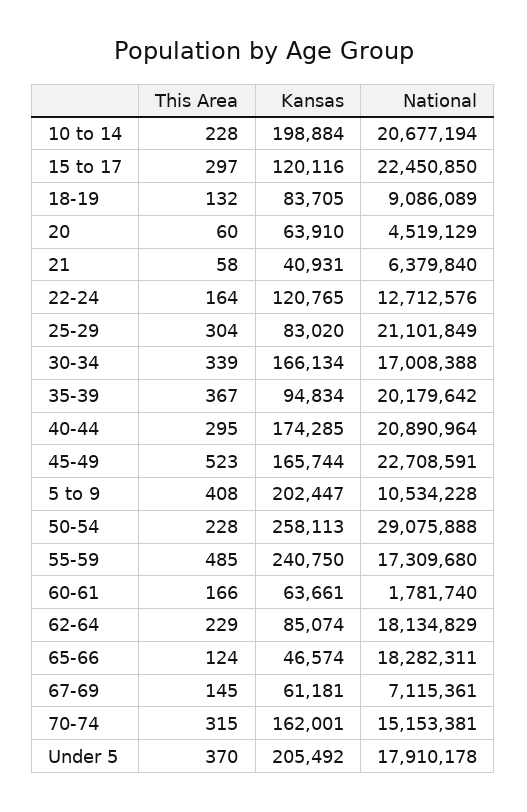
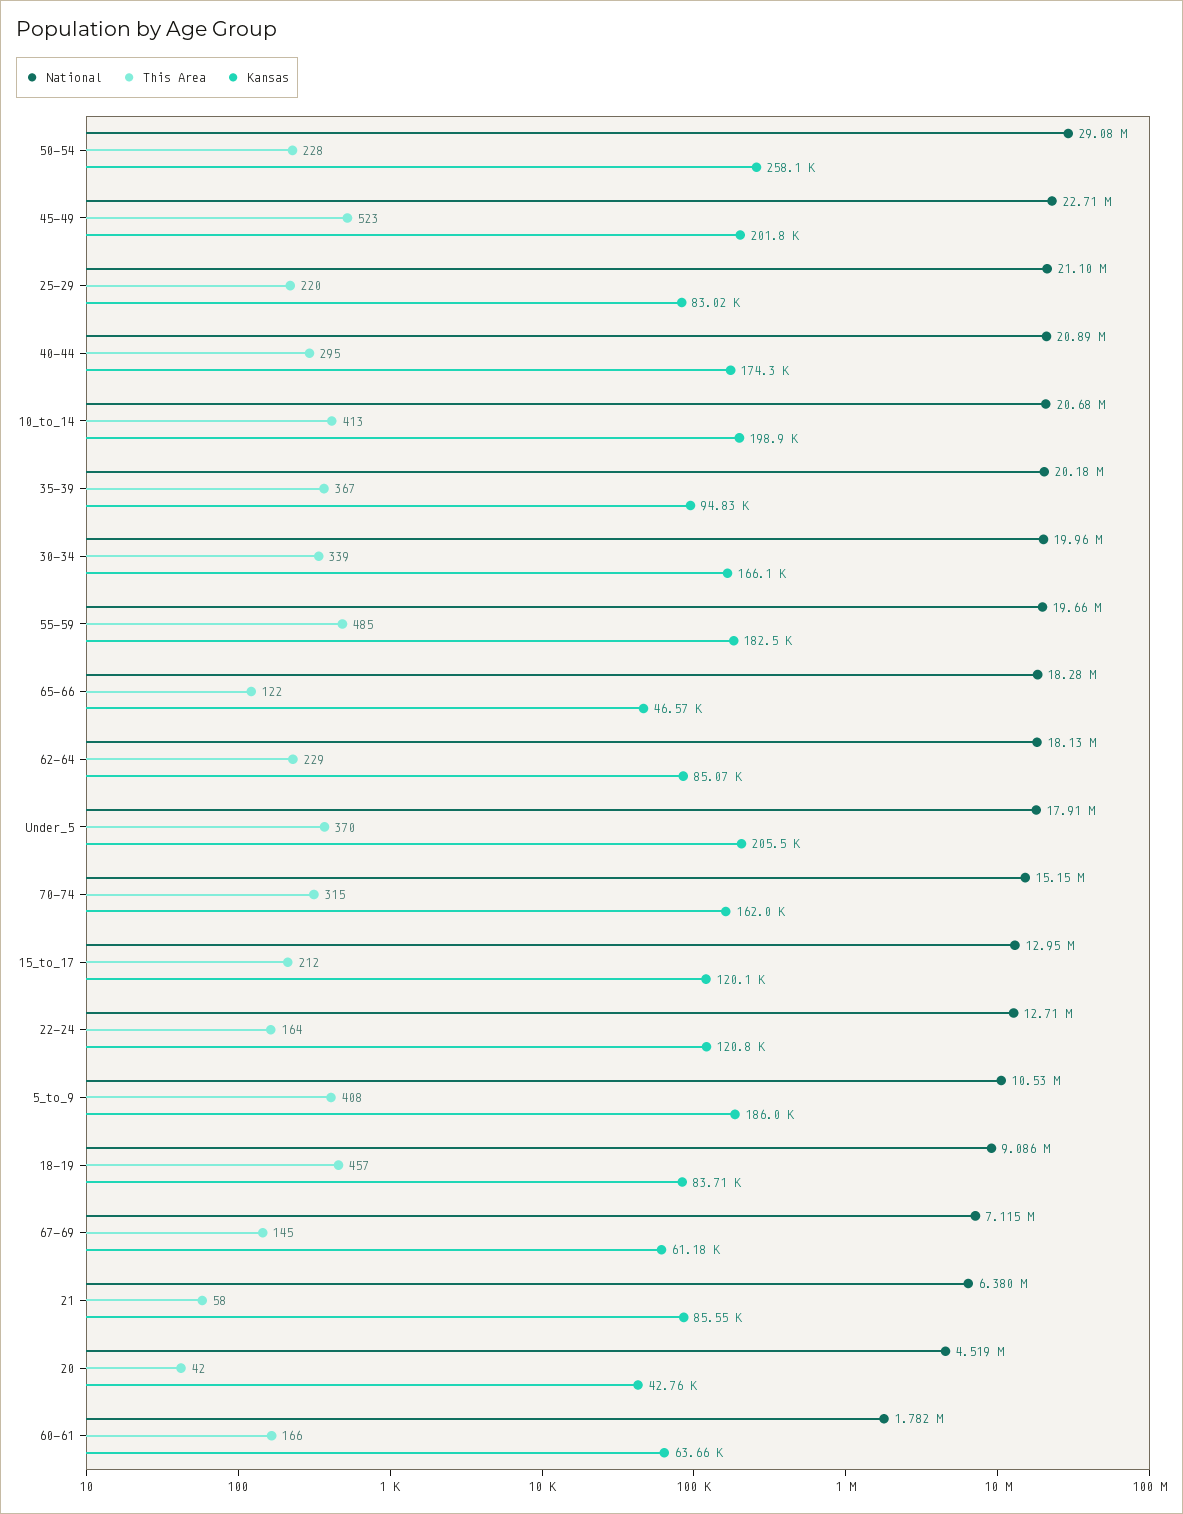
This Area, 10 to 14: 228 -> 413
This Area, 15 to 17: 297 -> 212
National, 15 to 17: 22450850 -> 12950000
This Area, 18-19: 132 -> 457
This Area, 20: 60 -> 42
Kansas, 20: 63910 -> 42760
Kansas, 21: 40931 -> 85550
This Area, 25-29: 304 -> 220
National, 30-34: 17008388 -> 19960000
Kansas, 45-49: 165744 -> 201800
Kansas, 5 to 9: 202447 -> 186000
Kansas, 55-59: 240750 -> 182500
National, 55-59: 17309680 -> 19660000
This Area, 65-66: 124 -> 122

